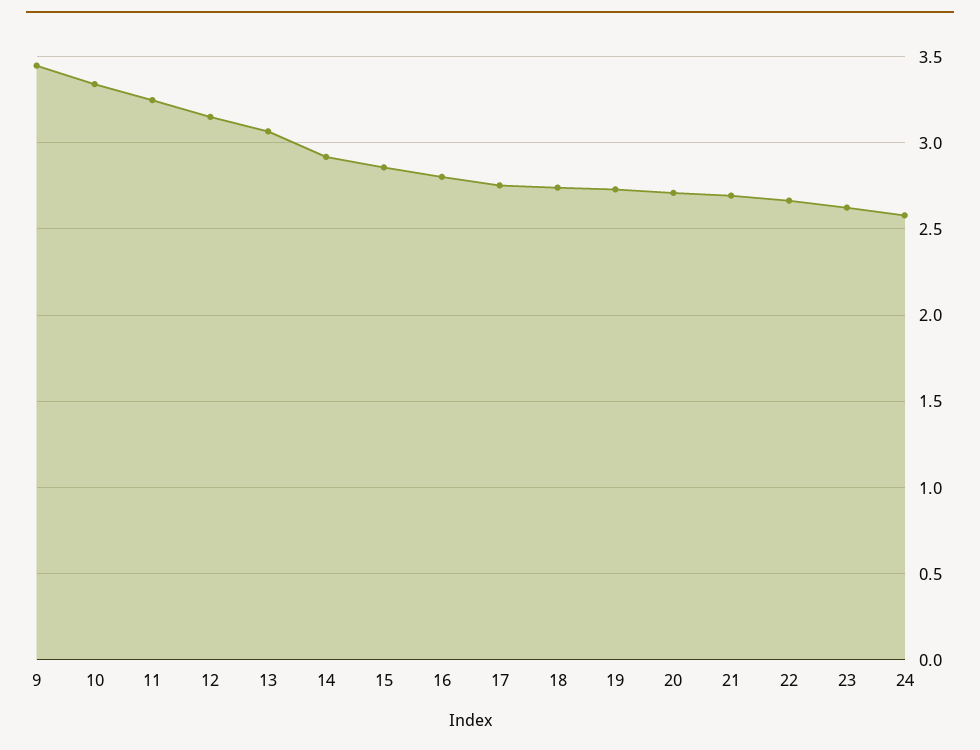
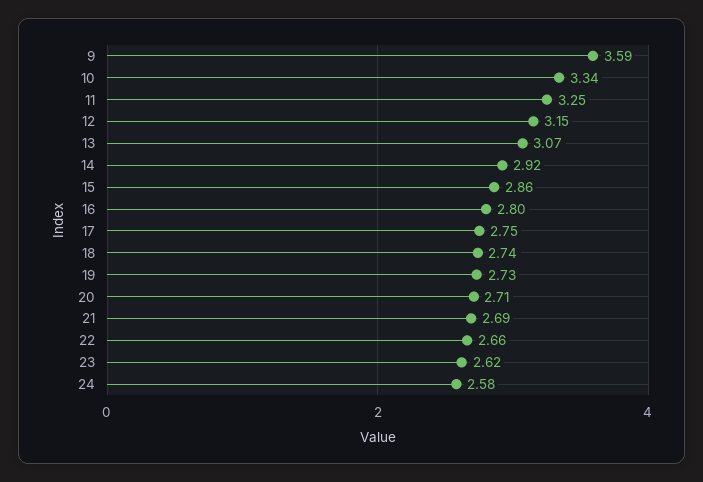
9: 3.45 -> 3.59

